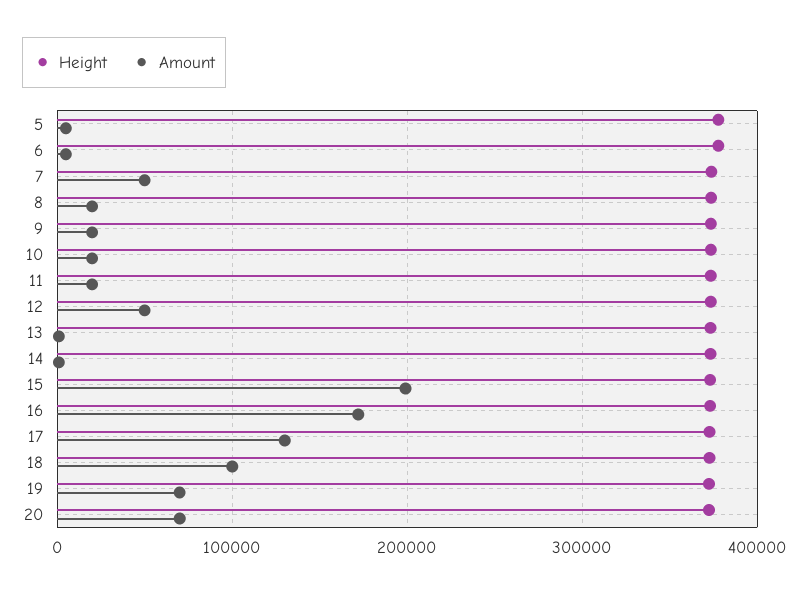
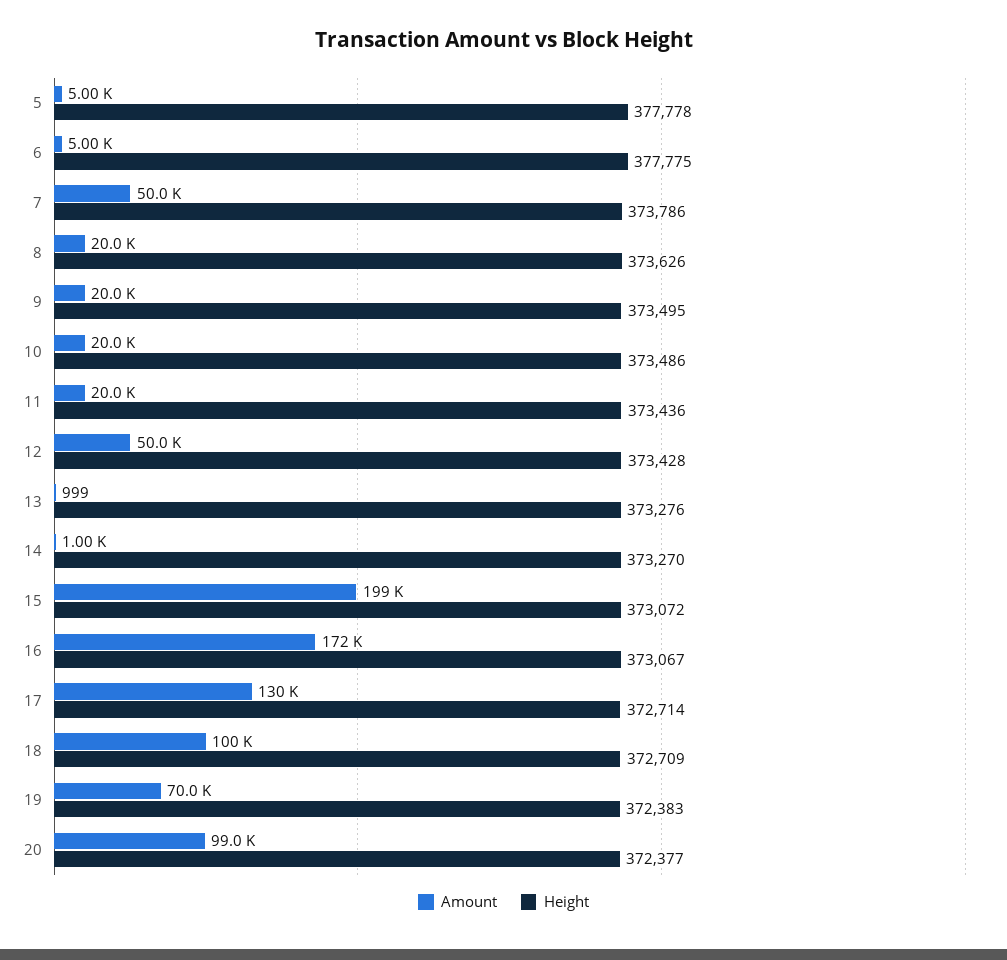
Amount, 20: 70000 -> 99000

